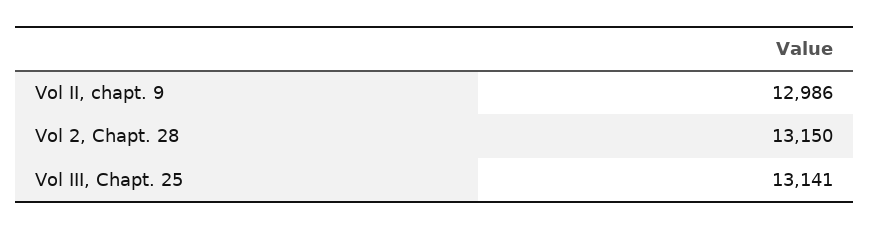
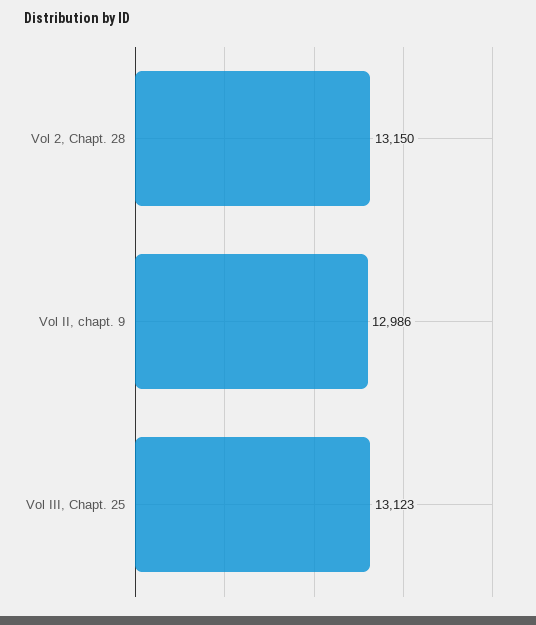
Vol III, Chapt. 25: 13141 -> 13123

